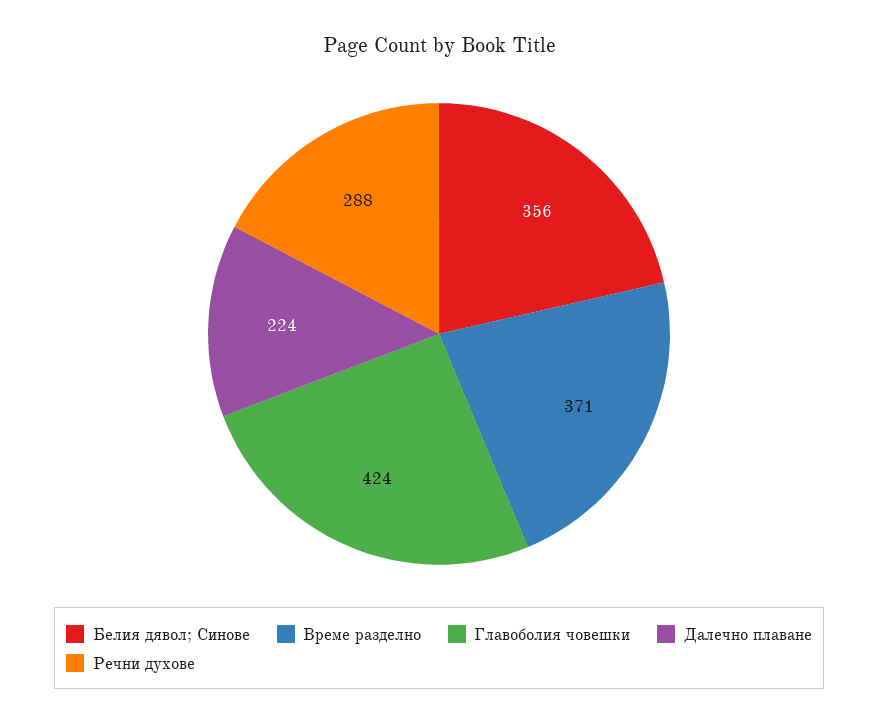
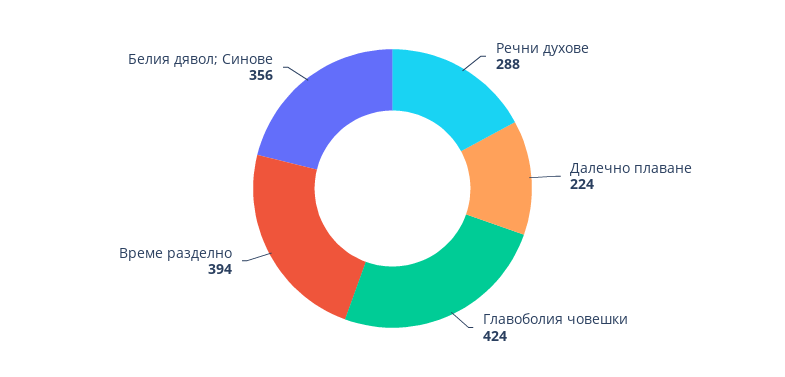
Време разделно: 371 -> 394

